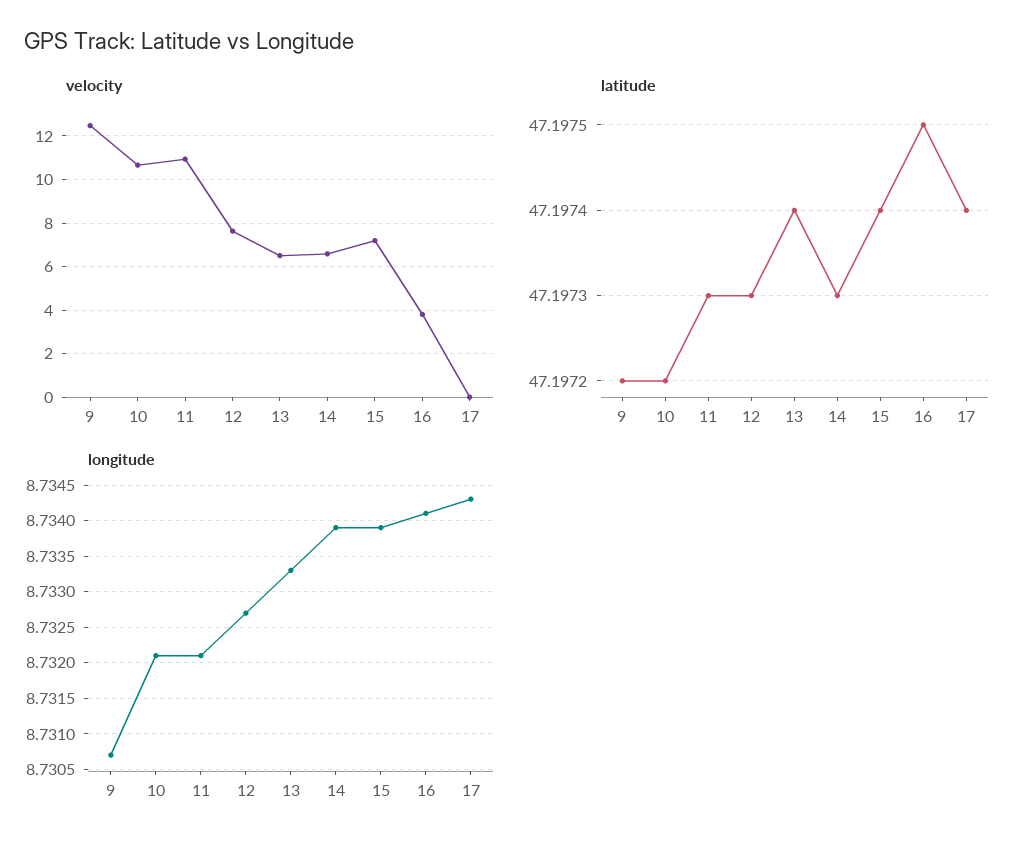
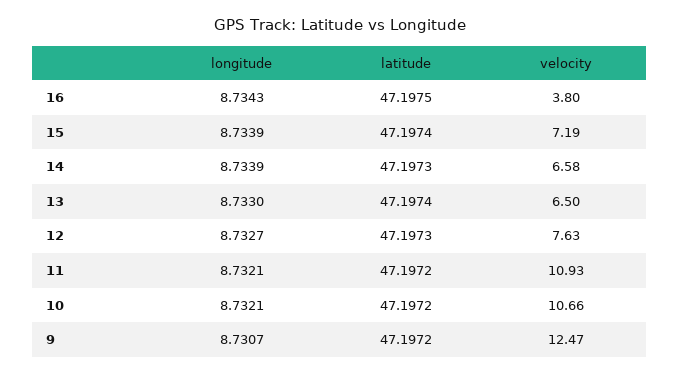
velocity, 17: 0 -> none
latitude, 11: 47.1973 -> 47.1972
latitude, 17: 47.1974 -> none
longitude, 13: 8.7333 -> 8.733
longitude, 16: 8.7341 -> 8.7343
longitude, 17: 8.7343 -> none

